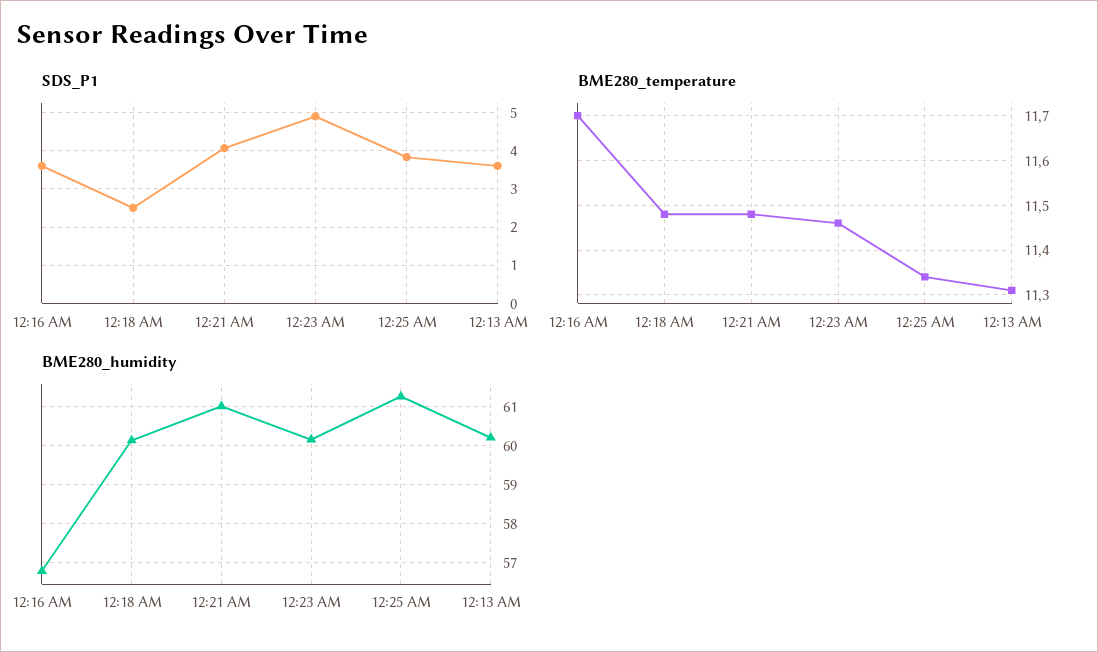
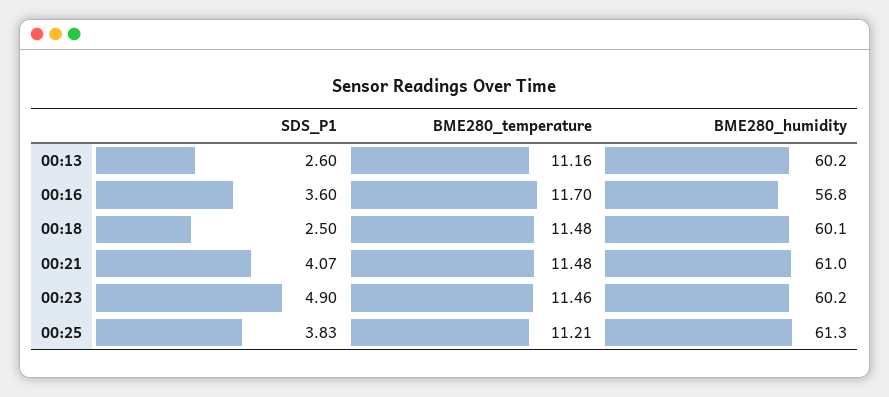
SDS_P1, 12:13 AM: 3.6 -> 2.6
BME280_temperature, 12:25 AM: 11.35 -> 11.21
BME280_temperature, 12:13 AM: 11.3 -> 11.16

